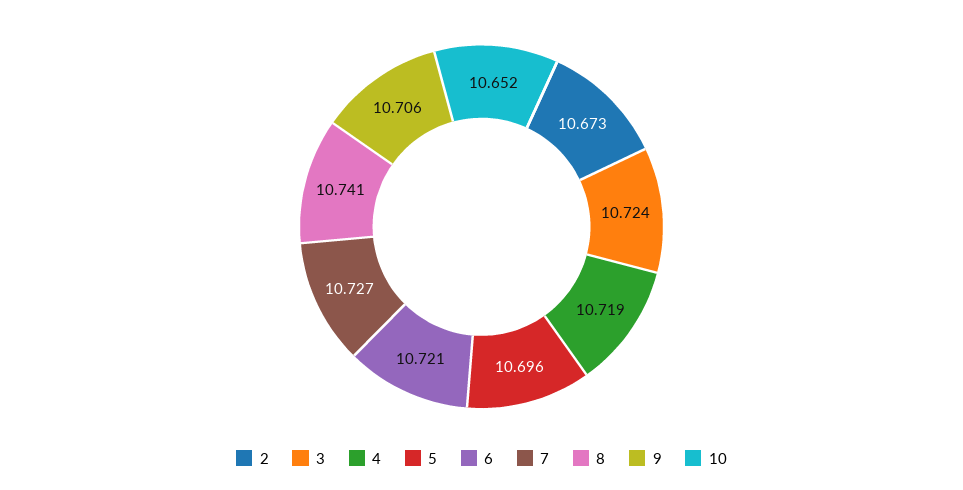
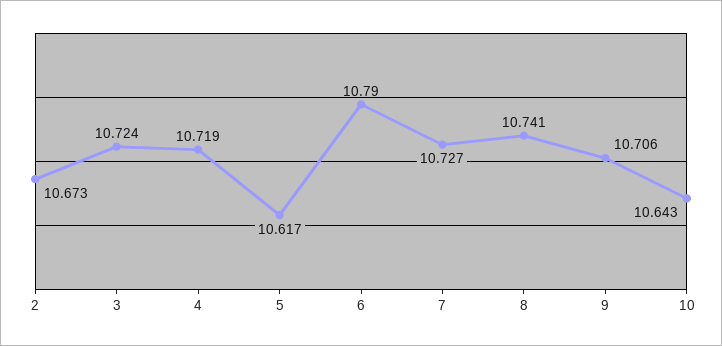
5: 10.696 -> 10.617
6: 10.721 -> 10.79
10: 10.652 -> 10.643

